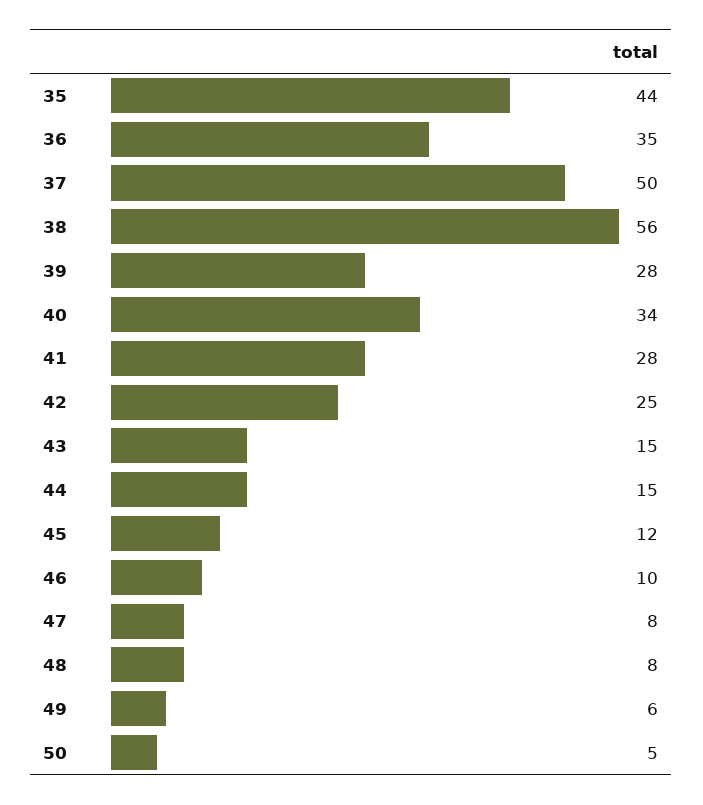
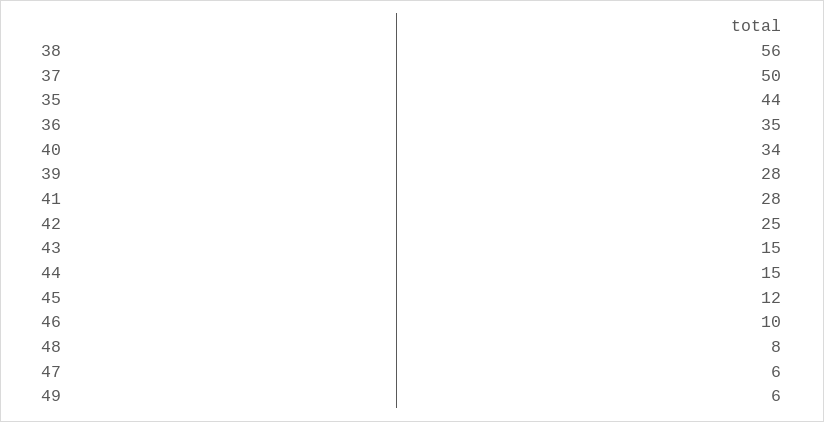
47: 8 -> 6
50: 5 -> none

